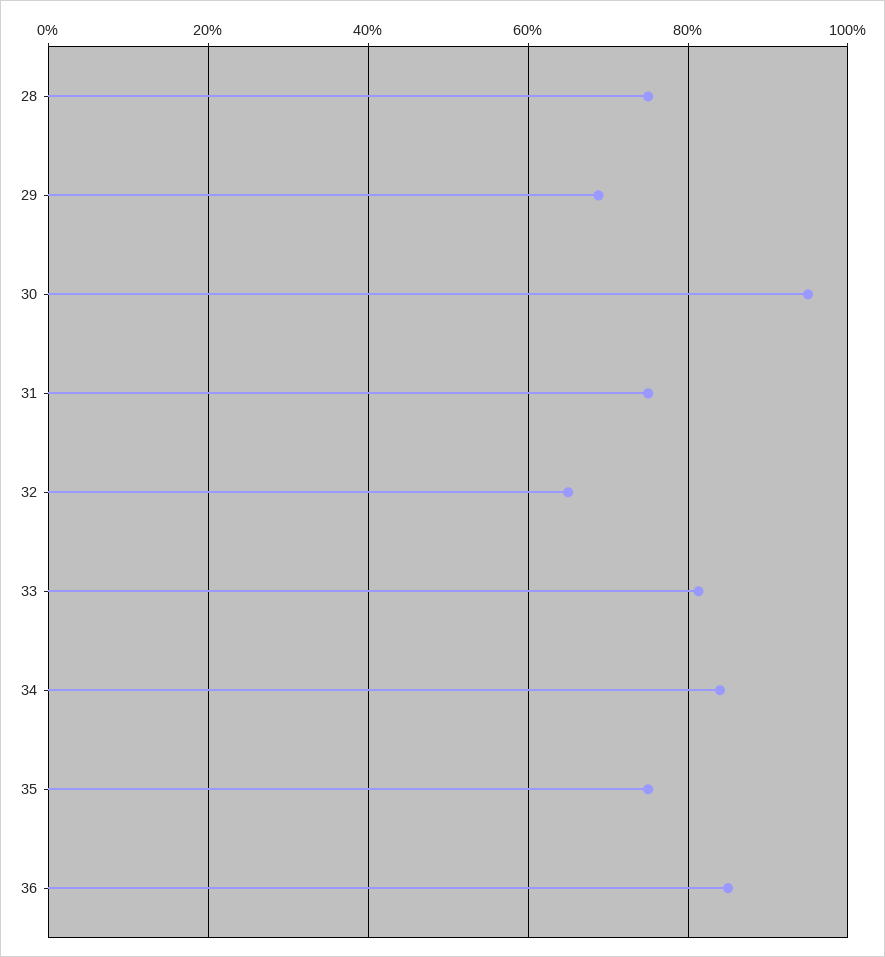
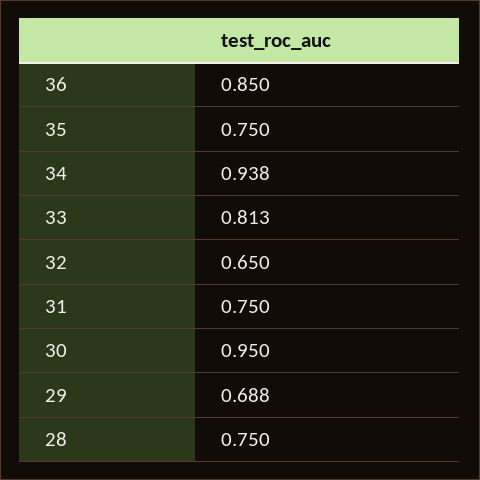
34: 0.84 -> 0.938

